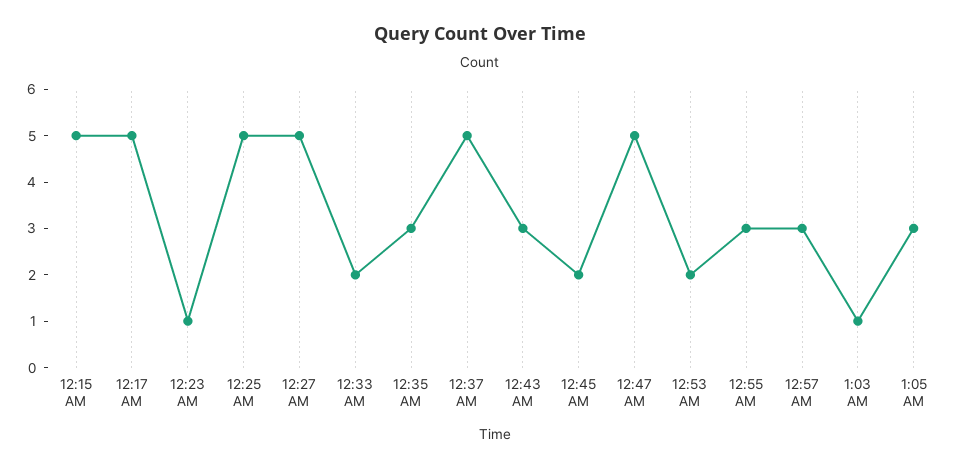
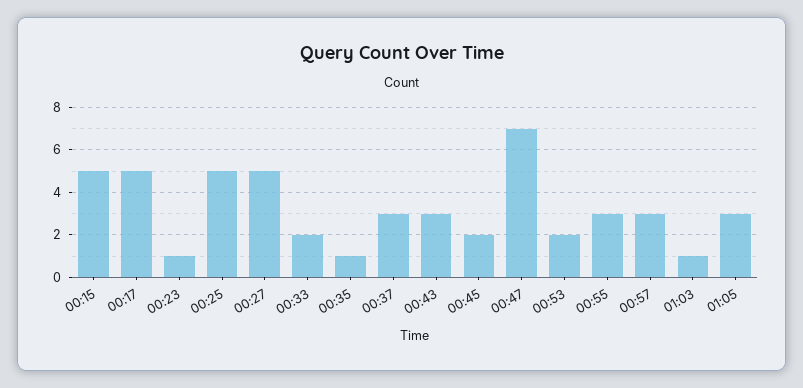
12:35 AM: 3 -> 1
12:37 AM: 5 -> 3
12:47 AM: 5 -> 7

